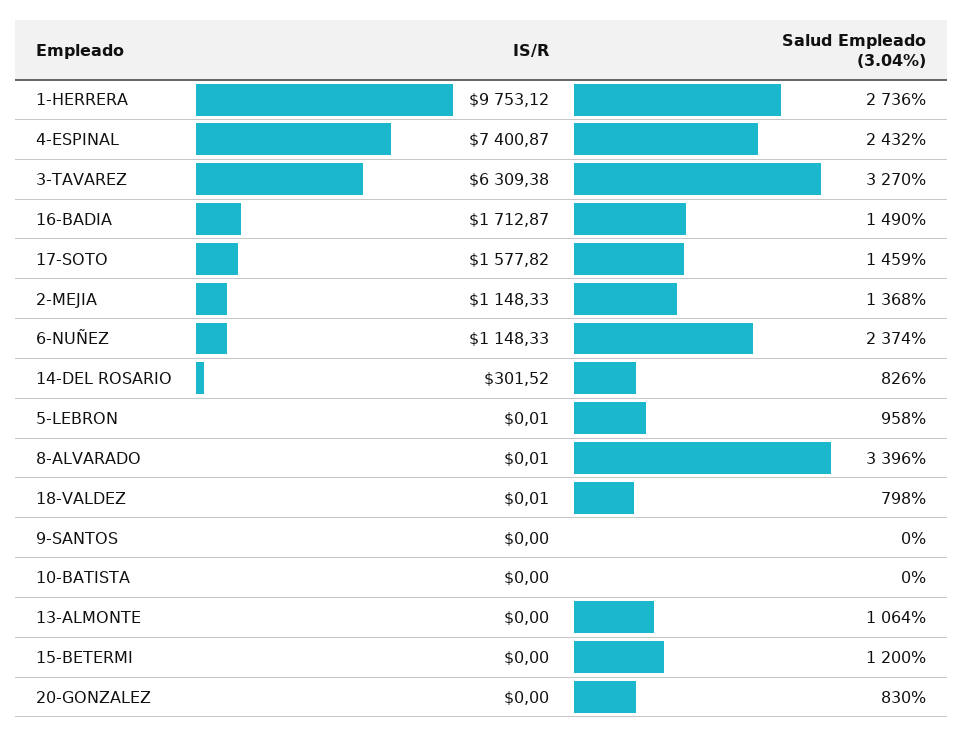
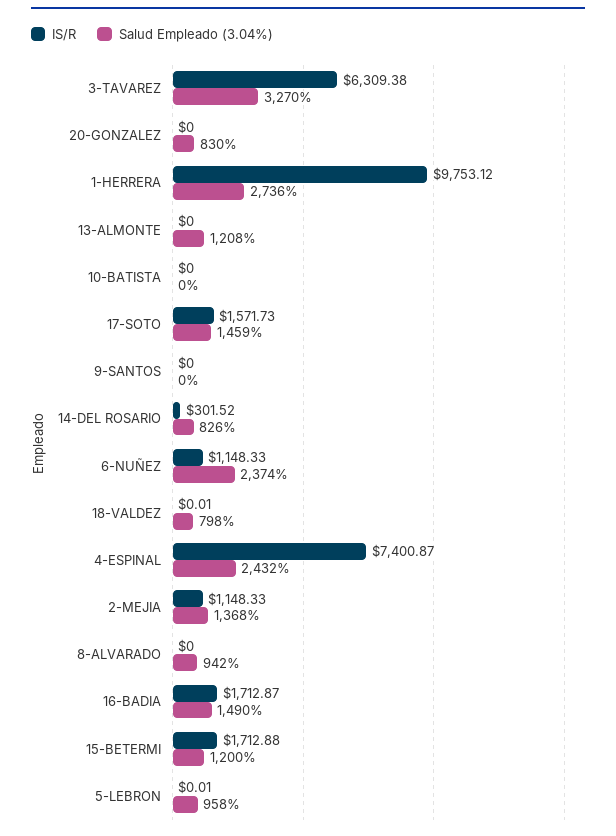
IS/R, 17-SOTO: 1577.82 -> 1571.73
IS/R, 8-ALVARADO: 0.01 -> 0
Salud Empleado (3.04%), 8-ALVARADO: 3396 -> 942
Salud Empleado (3.04%), 13-ALMONTE: 1064 -> 1208
IS/R, 15-BETERMI: 0 -> 1712.88

